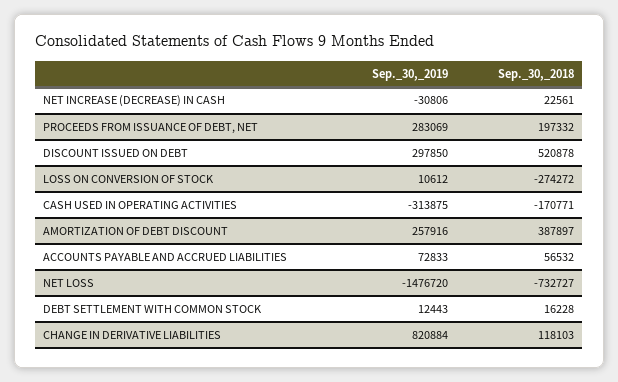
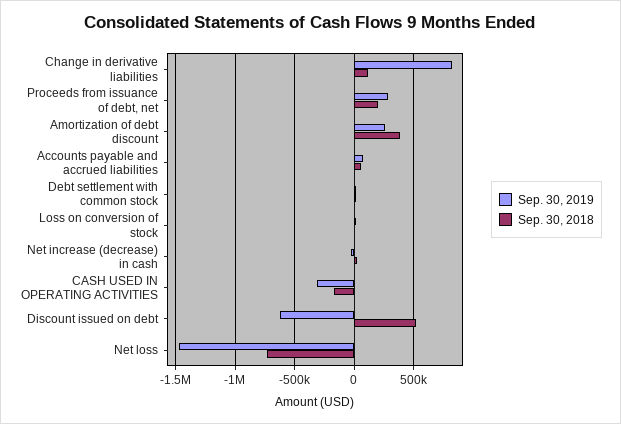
Sep._30,_2019, DISCOUNT ISSUED ON DEBT: 297850 -> -600000
Sep._30,_2018, LOSS ON CONVERSION OF STOCK: -274272 -> 0

